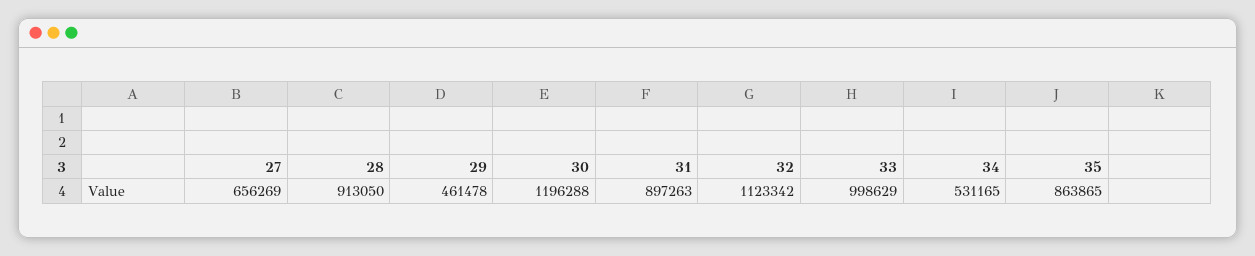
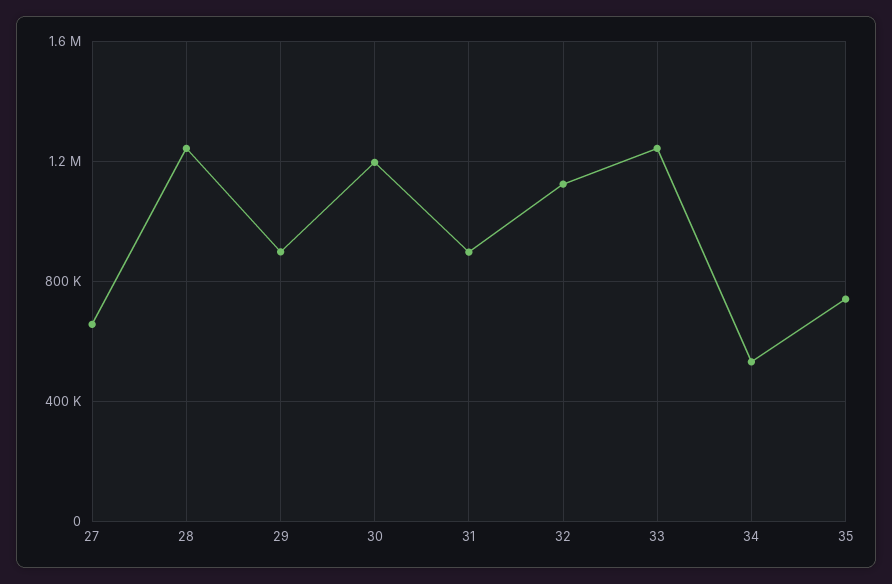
28: 913050 -> 1250000
29: 461478 -> 900000
33: 998629 -> 1250000
35: 863865 -> 750000

